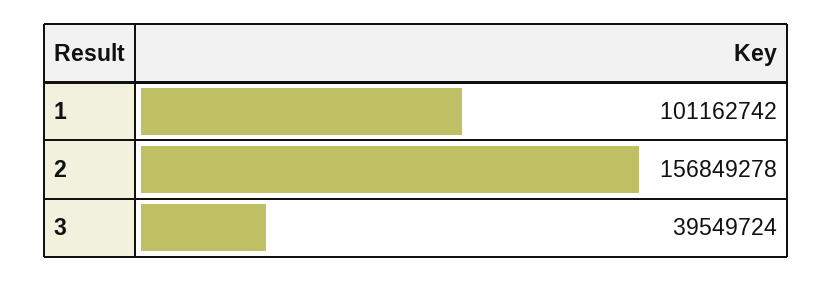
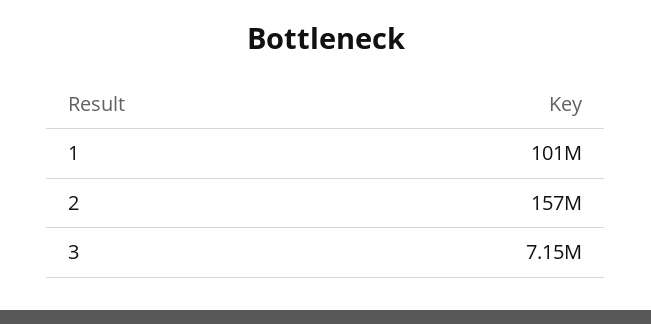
3: 39549724 -> 7150000

